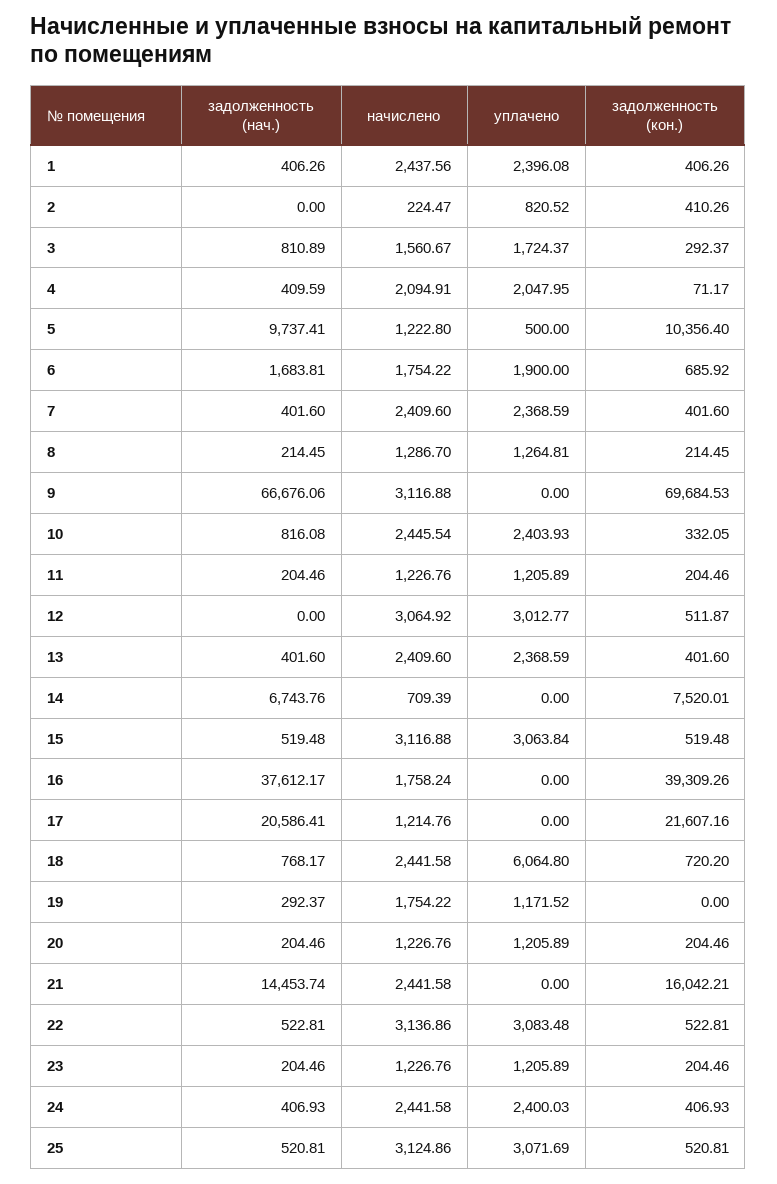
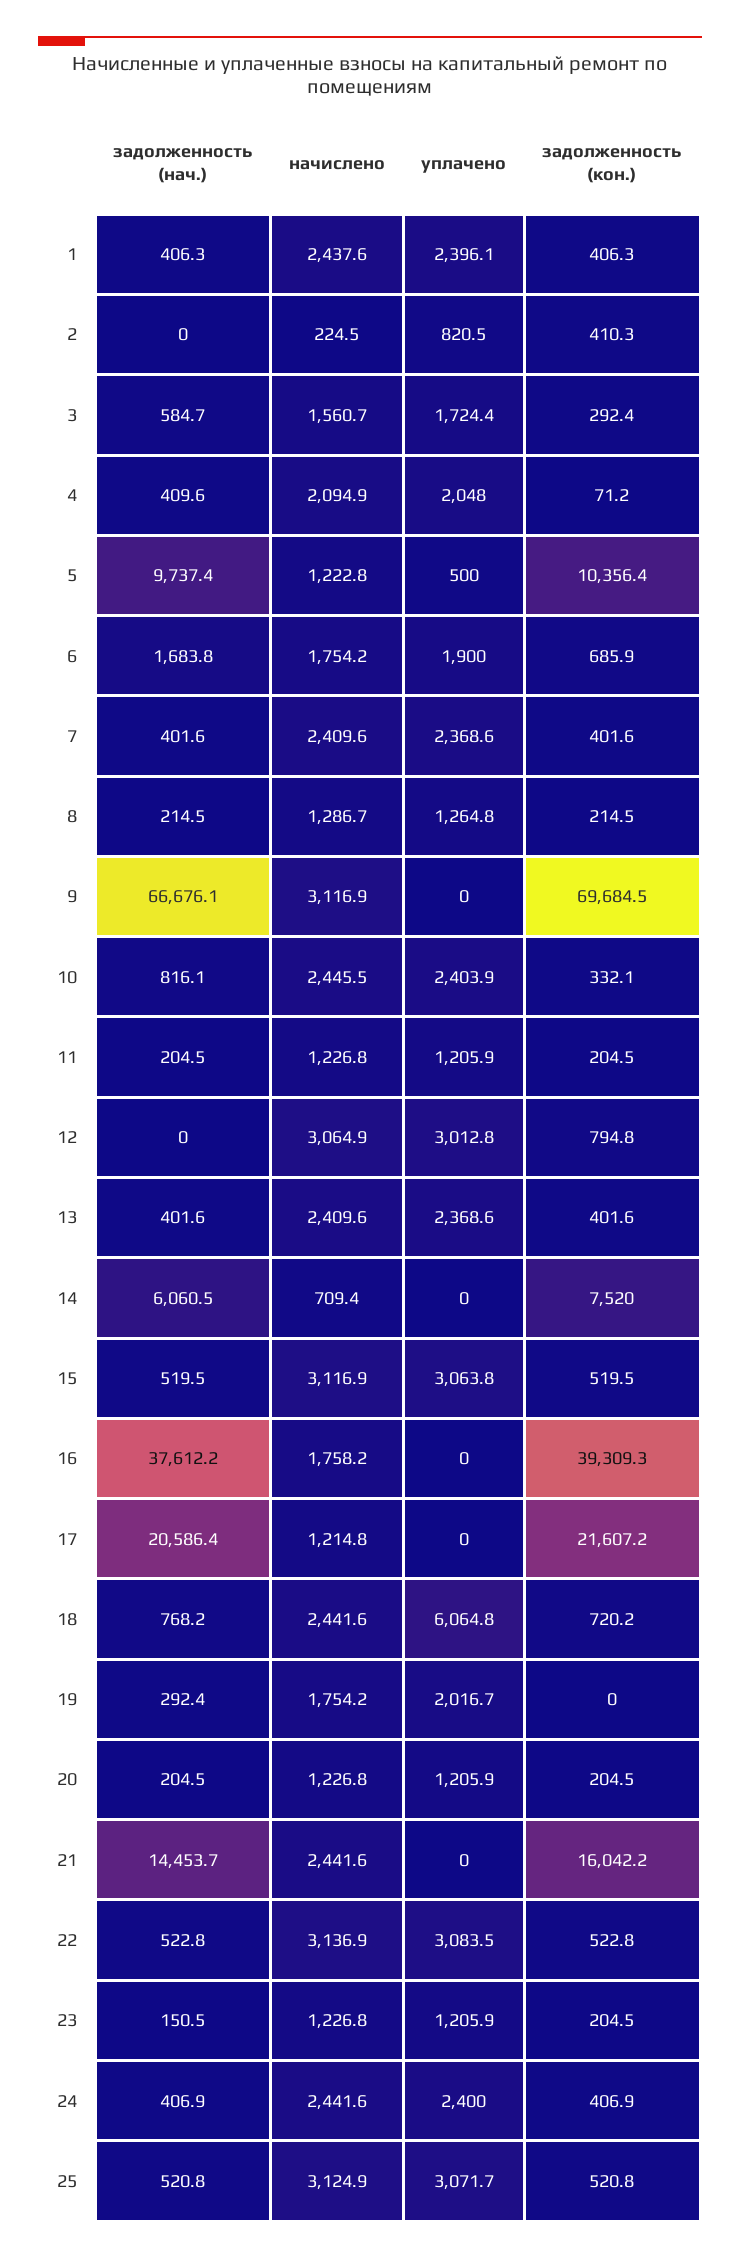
задолженность (нач.), 3: 810.89 -> 584.7
задолженность (кон.), 12: 511.87 -> 794.8
задолженность (нач.), 14: 6743.76 -> 6060.5
уплачено, 19: 1171.52 -> 2016.7
задолженность (нач.), 23: 204.46 -> 150.5

